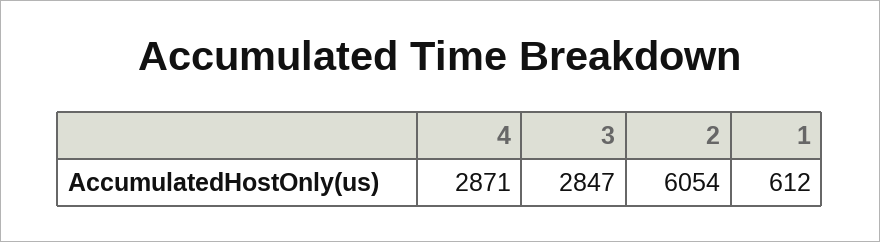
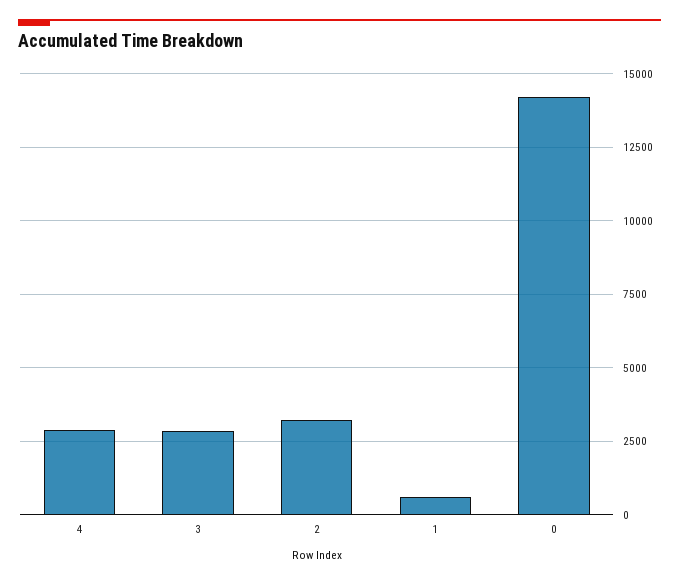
2: 6054 -> 3250
0: none -> 14250

